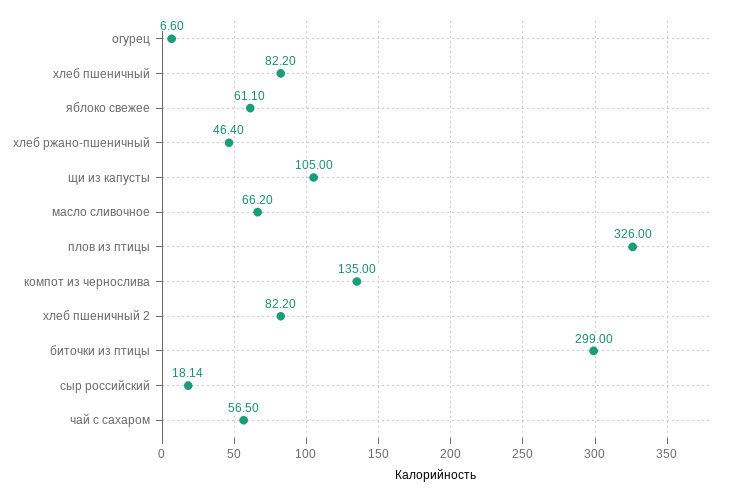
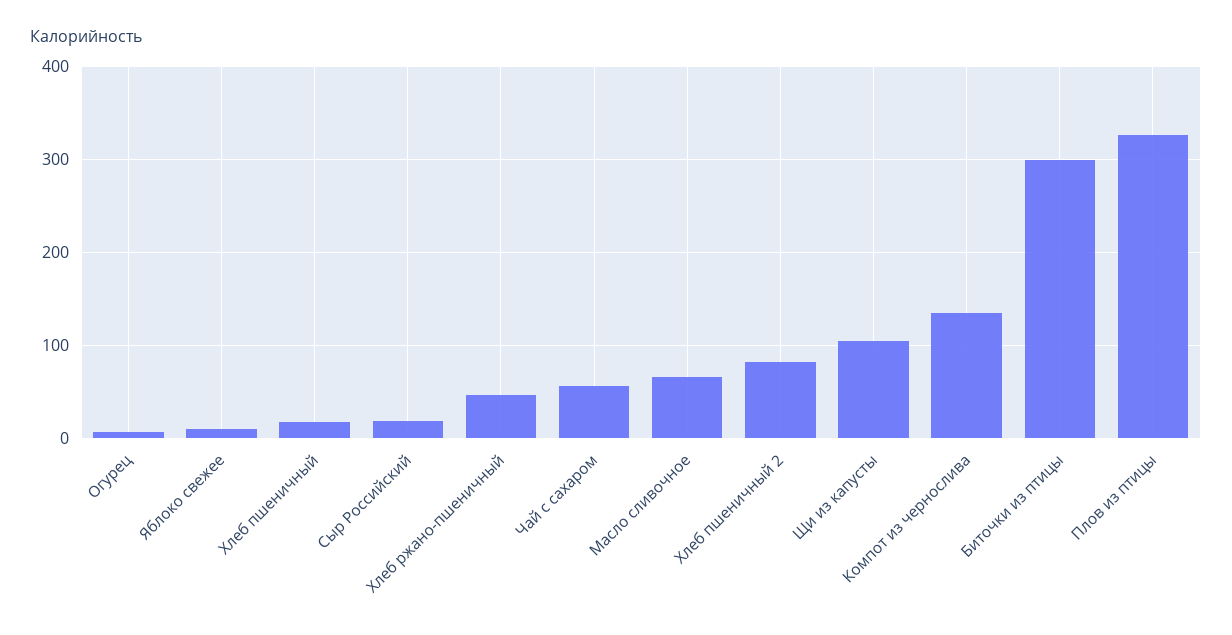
хлеб пшеничный: 82.2 -> 20
яблоко свежее: 61.1 -> 10

